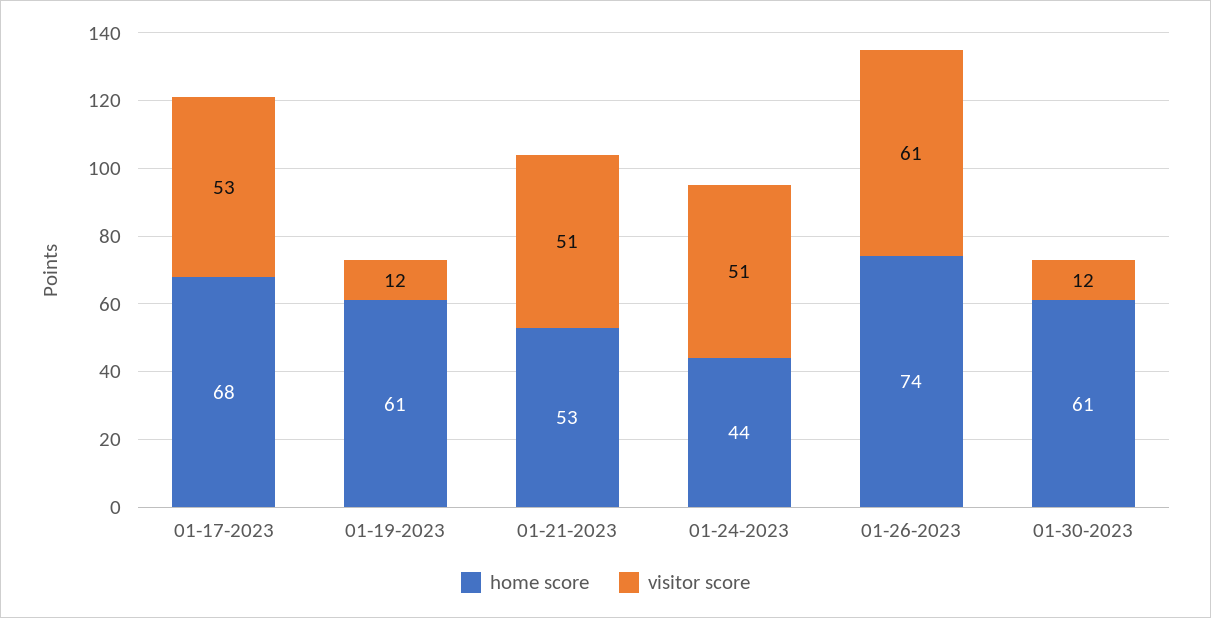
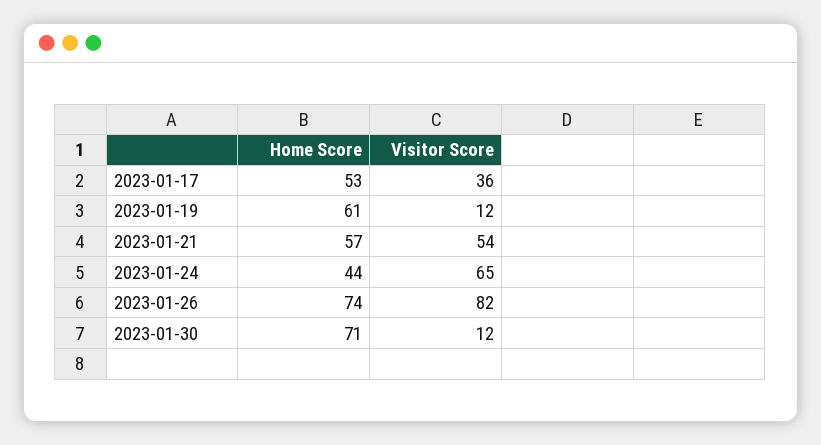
home score, 01-17-2023: 68 -> 53
visitor score, 01-17-2023: 53 -> 36
home score, 01-21-2023: 53 -> 57
visitor score, 01-21-2023: 51 -> 54
visitor score, 01-24-2023: 51 -> 65
visitor score, 01-26-2023: 61 -> 82
home score, 01-30-2023: 61 -> 71

